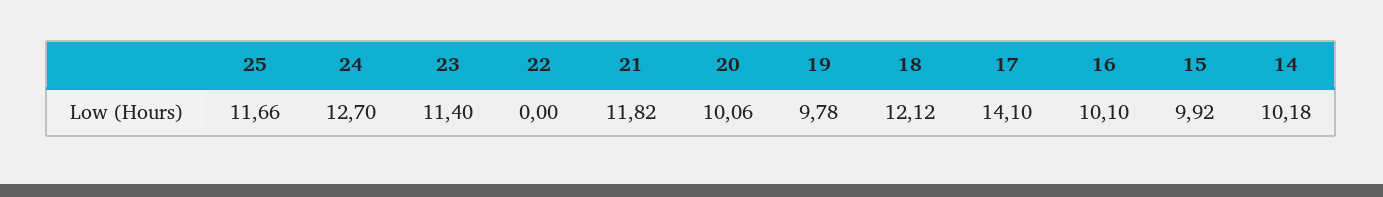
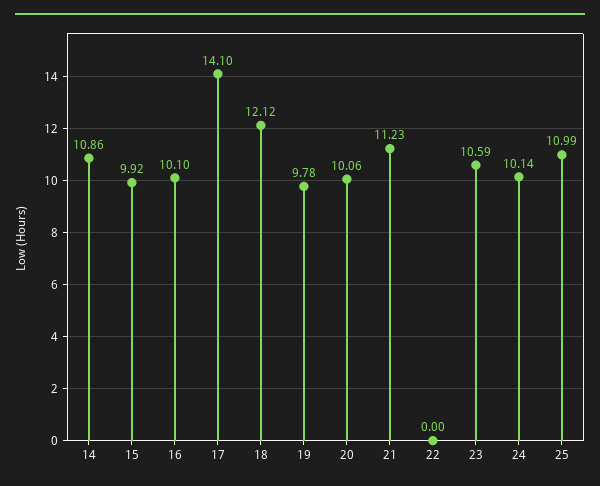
25: 11.66 -> 10.99
24: 12.7 -> 10.14
23: 11.4 -> 10.59
21: 11.82 -> 11.23
14: 10.18 -> 10.86

